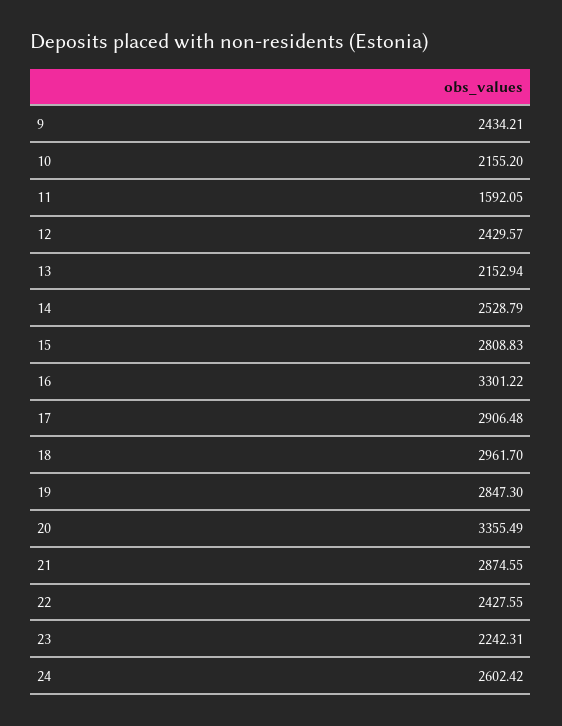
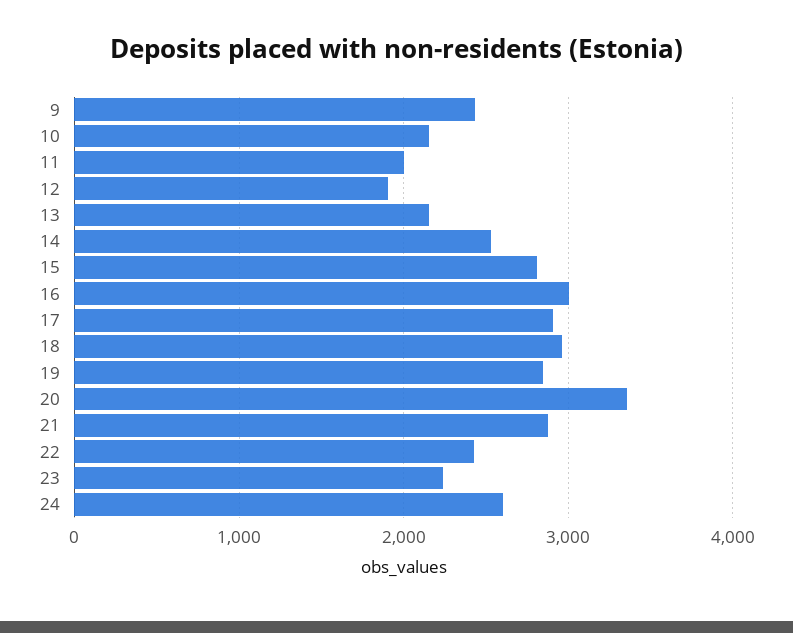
11: 1592.05 -> 2000
12: 2429.57 -> 1900
16: 3301.22 -> 3000

